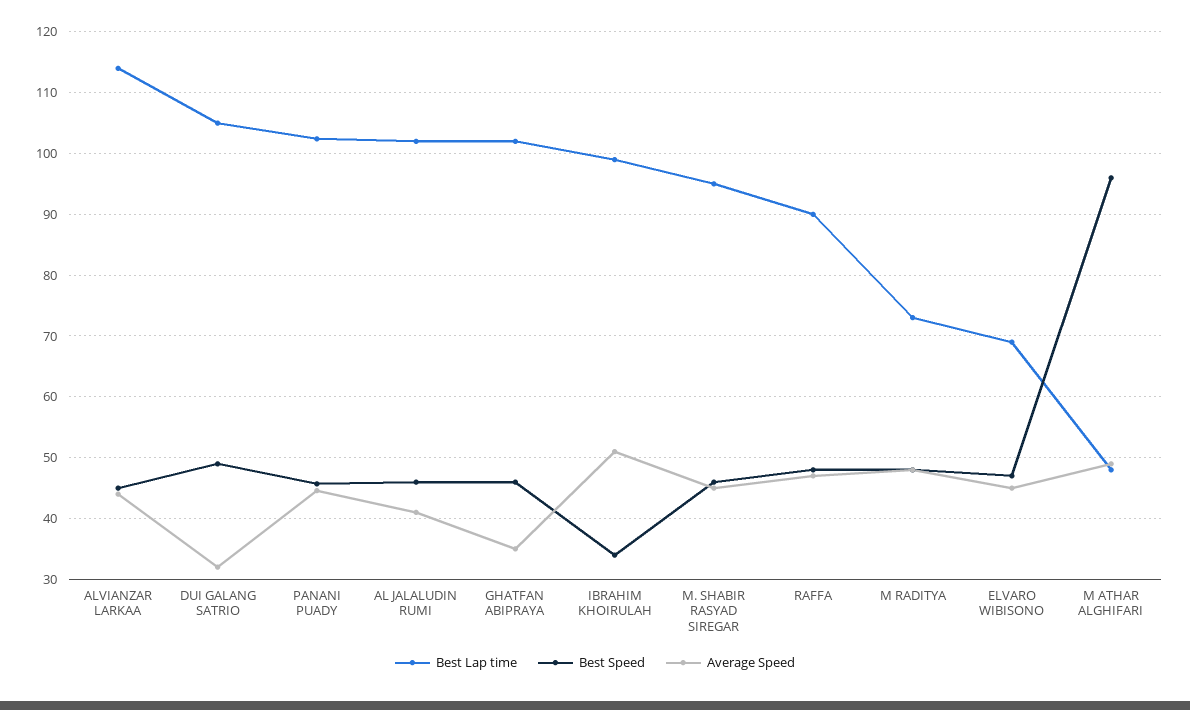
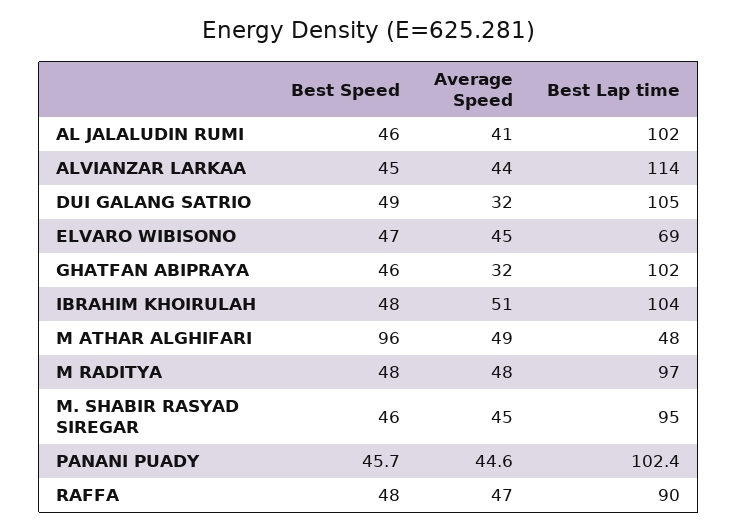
Average Speed, GHATFAN ABIPRAYA: 35 -> 32
Best Lap time, IBRAHIM KHOIRULAH: 99 -> 104
Best Speed, IBRAHIM KHOIRULAH: 34 -> 48
Best Lap time, M RADITYA: 73 -> 97

